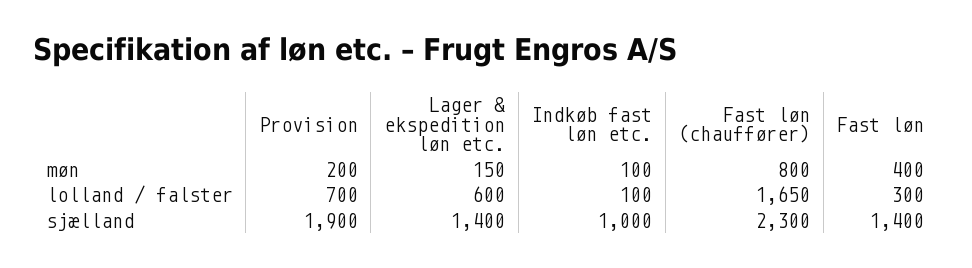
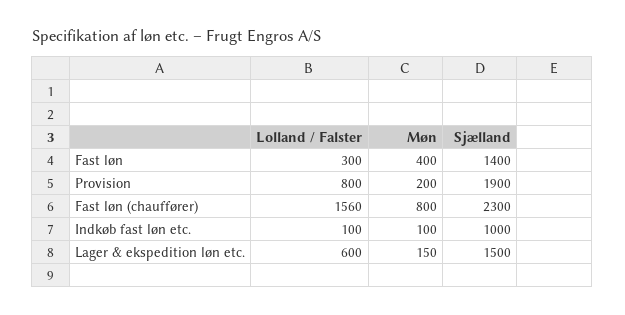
Provision, lolland / falster: 700 -> 800
Fast løn (chauffører), lolland / falster: 1650 -> 1560
Lager & ekspedition løn etc., sjælland: 1400 -> 1500

